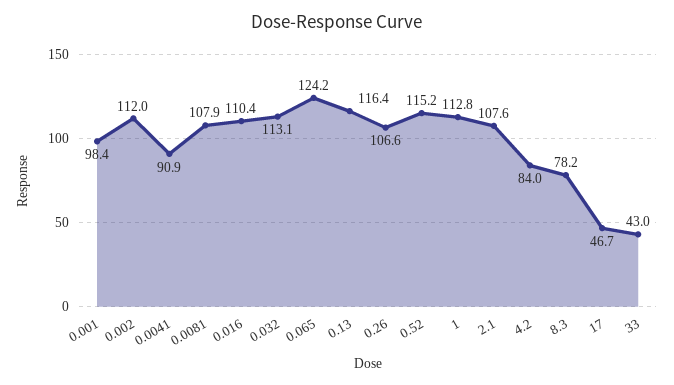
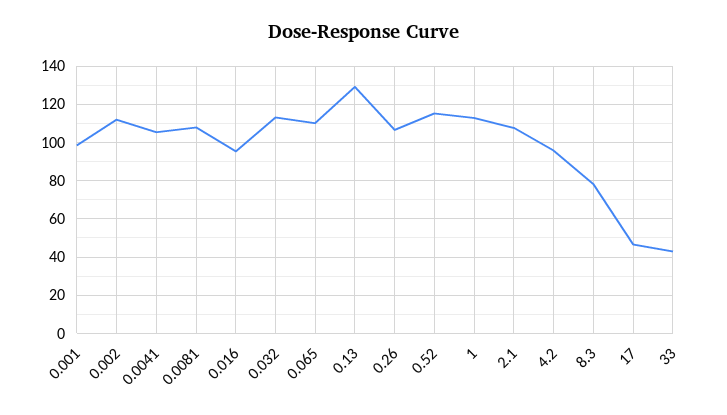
0.0041: 90.9 -> 105
0.016: 110.4 -> 95
0.065: 124.2 -> 110
0.13: 116.4 -> 130
4.2: 84 -> 95

